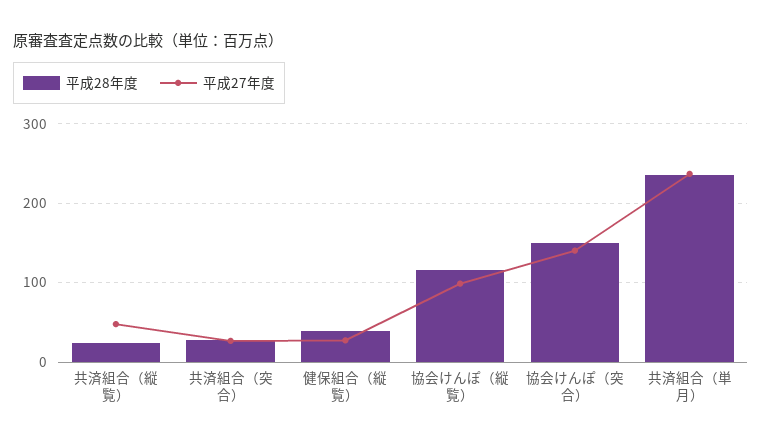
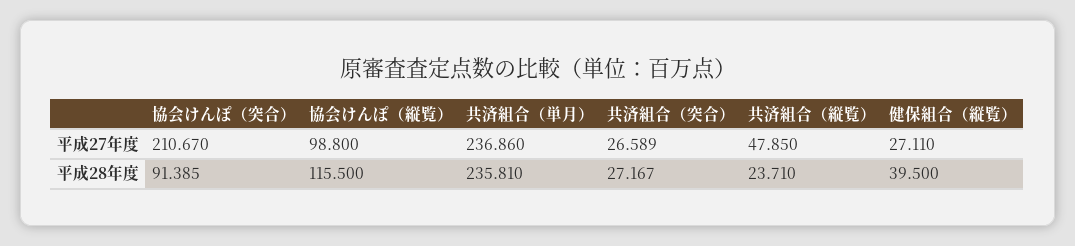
平成28年度, 協会けんぽ（突合）: 150 -> 91.385
平成27年度, 協会けんぽ（突合）: 140 -> 210.67

